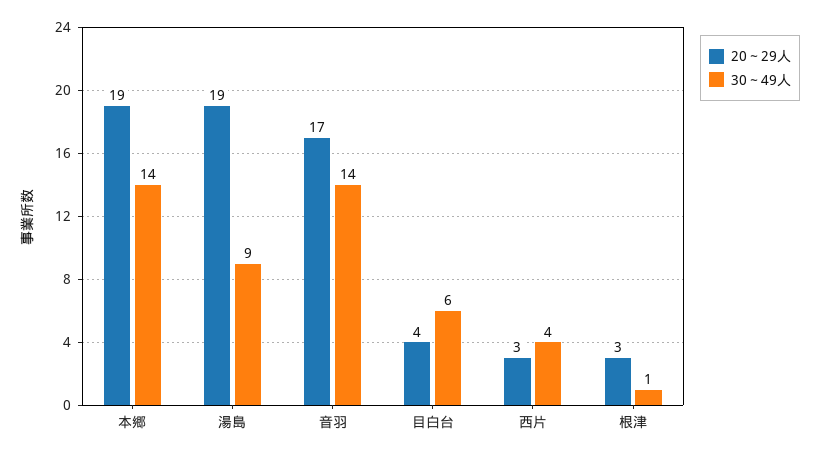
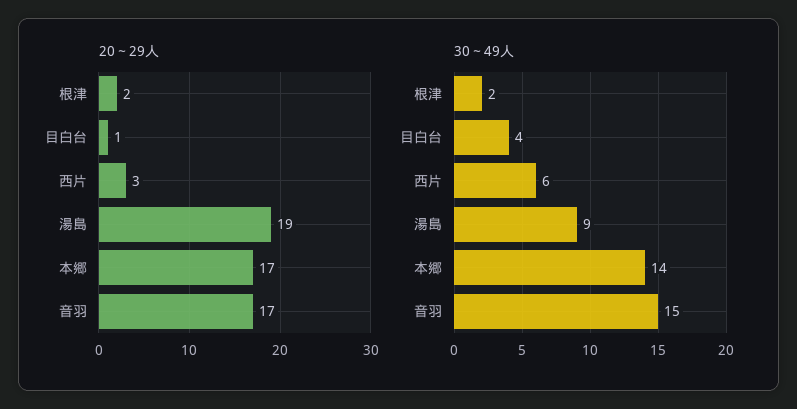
20～29人, 本郷: 19 -> 17
30～49人, 音羽: 14 -> 15
20～29人, 目白台: 4 -> 1
30～49人, 目白台: 6 -> 4
30～49人, 西片: 4 -> 6
20～29人, 根津: 3 -> 2
30～49人, 根津: 1 -> 2

